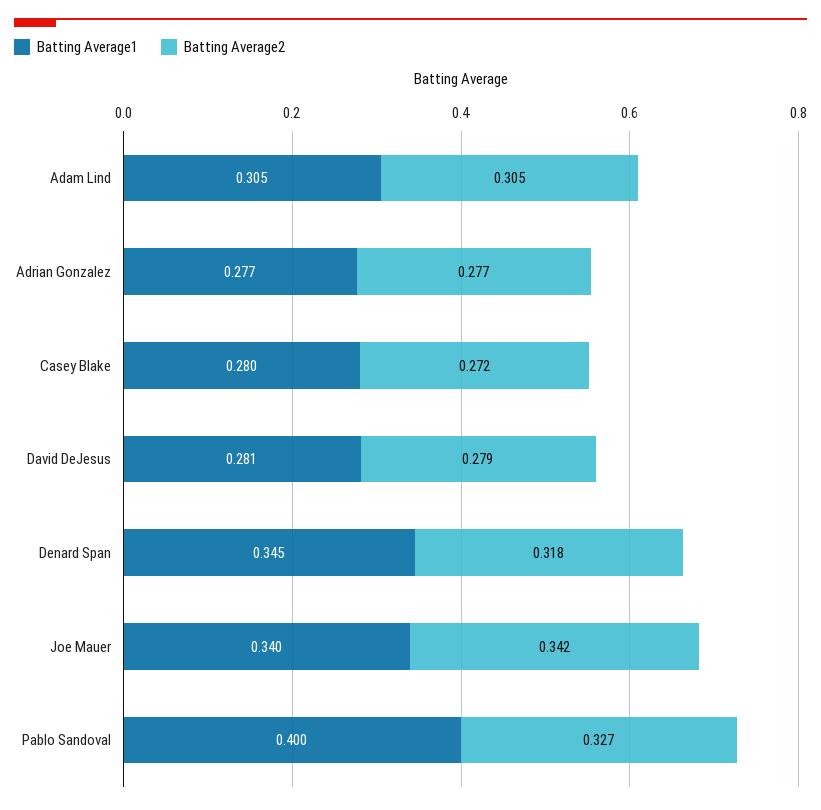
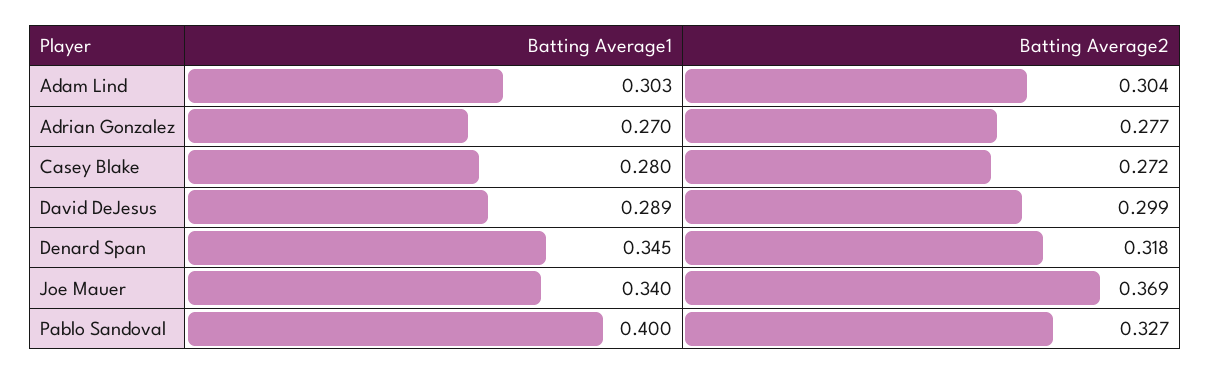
Batting Average1, Adam Lind: 0.305 -> 0.303
Batting Average2, Adam Lind: 0.305 -> 0.304
Batting Average1, Adrian Gonzalez: 0.277 -> 0.27
Batting Average1, David DeJesus: 0.281 -> 0.289
Batting Average2, David DeJesus: 0.279 -> 0.299
Batting Average2, Joe Mauer: 0.342 -> 0.369

